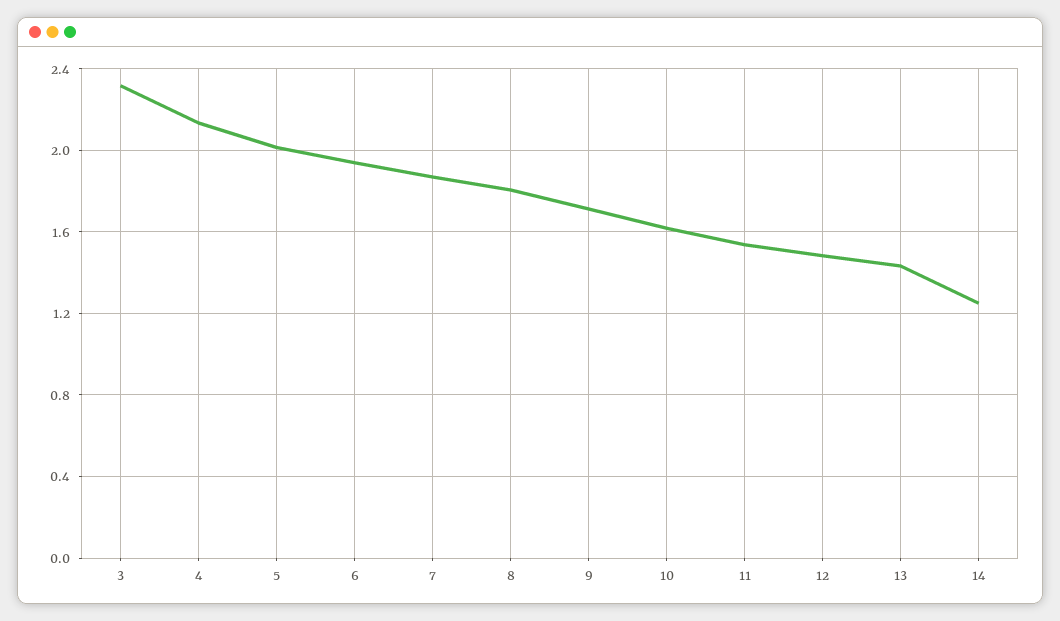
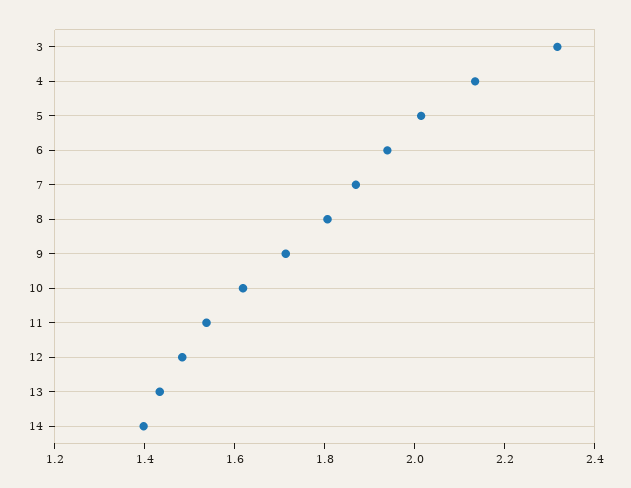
14: 1.25 -> 1.4

